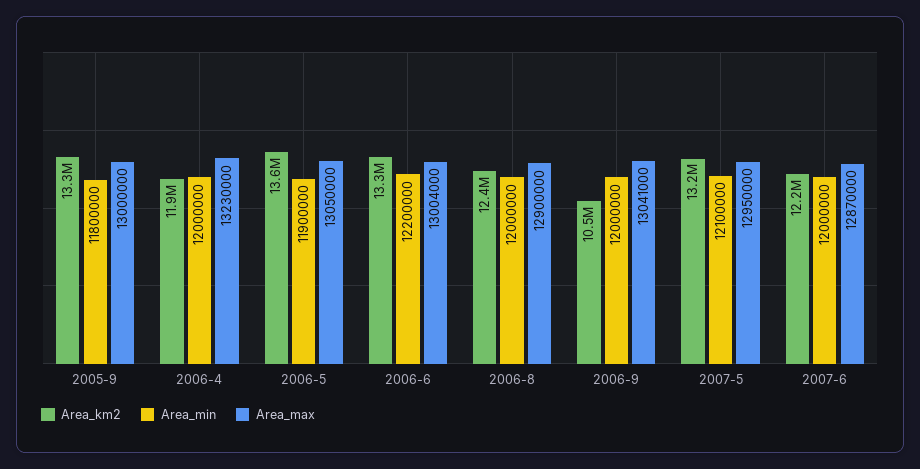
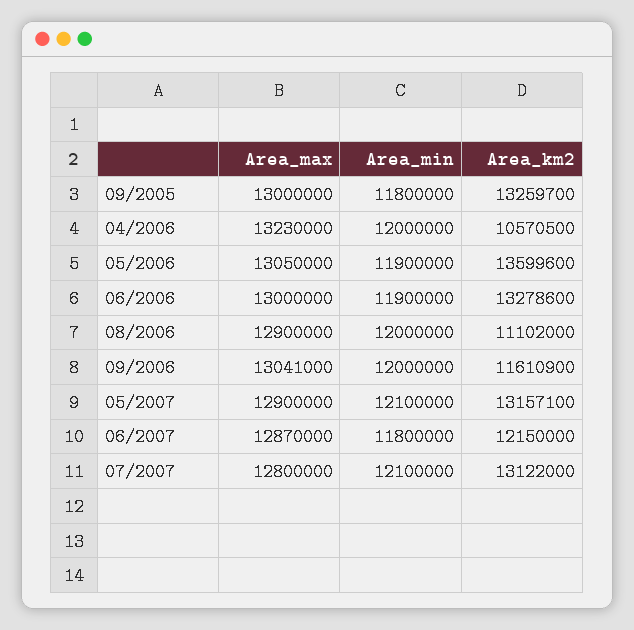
Area_km2, 2006-4: 11900000 -> 10570500
Area_min, 2006-6: 12200000 -> 11900000
Area_max, 2006-6: 13004000 -> 13000000
Area_km2, 2006-8: 12400000 -> 11102000
Area_km2, 2006-9: 10500000 -> 11610900
Area_max, 2007-5: 12950000 -> 12900000
Area_min, 2007-6: 12000000 -> 11800000
Area_max, 07/2007: none -> 12800000
Area_min, 07/2007: none -> 12100000
Area_km2, 07/2007: none -> 13122000

